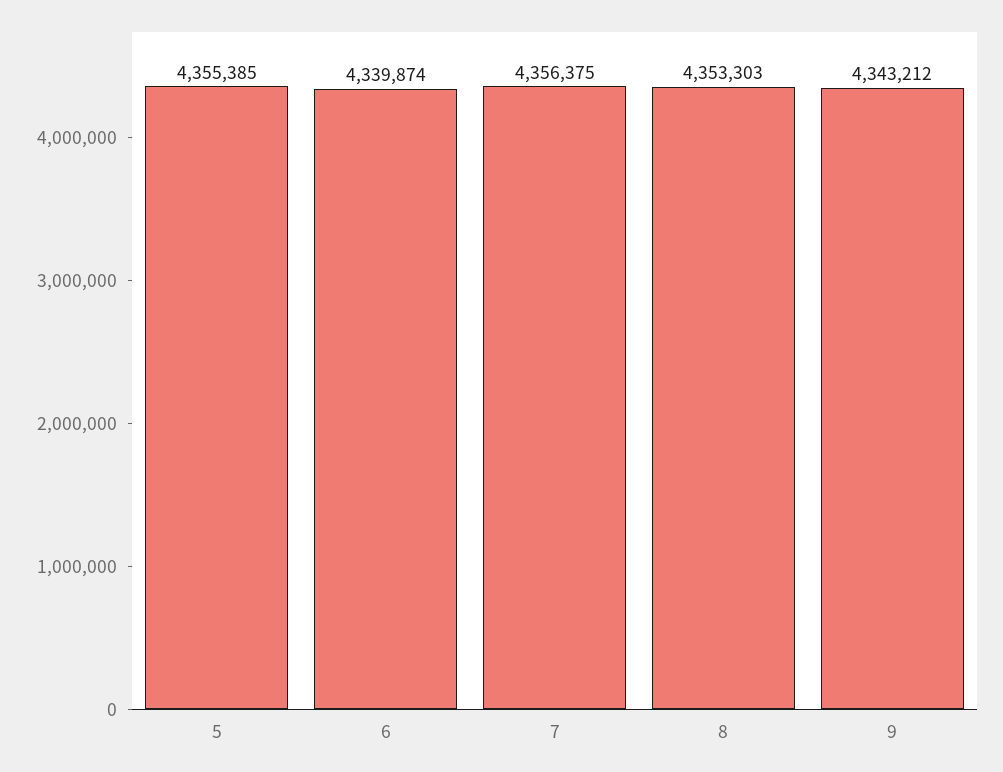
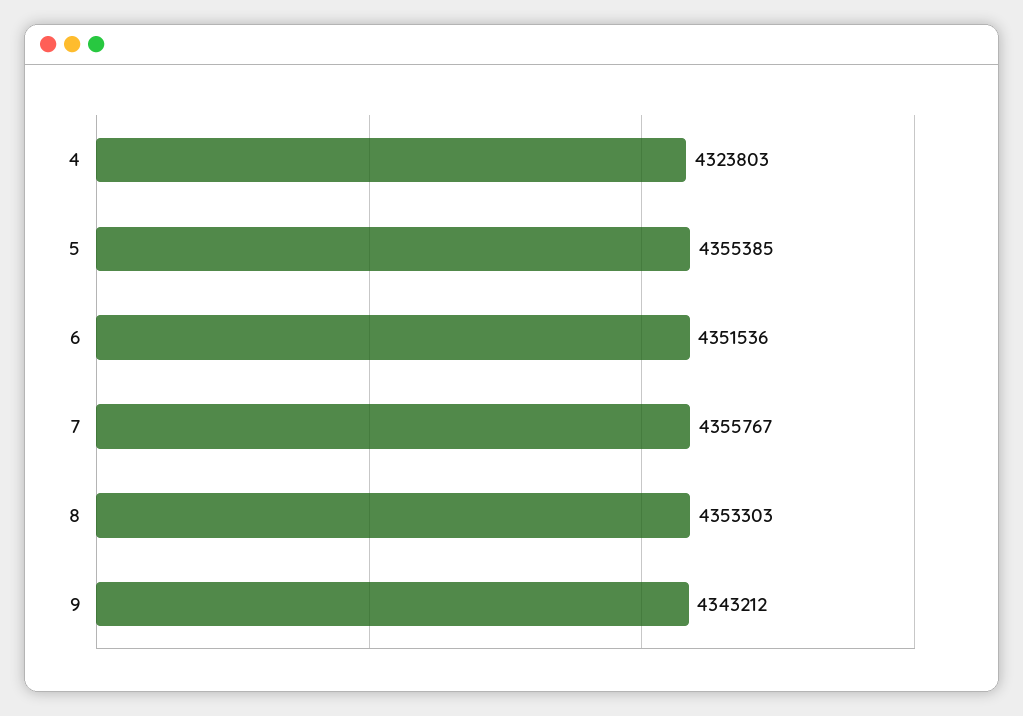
6: 4339874 -> 4351536
7: 4356375 -> 4355767
4: none -> 4323803

